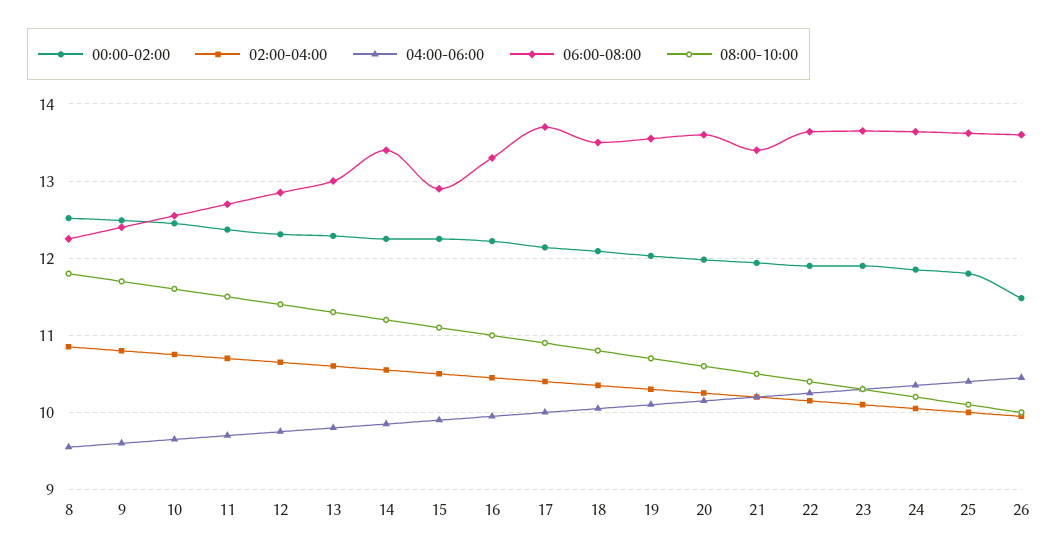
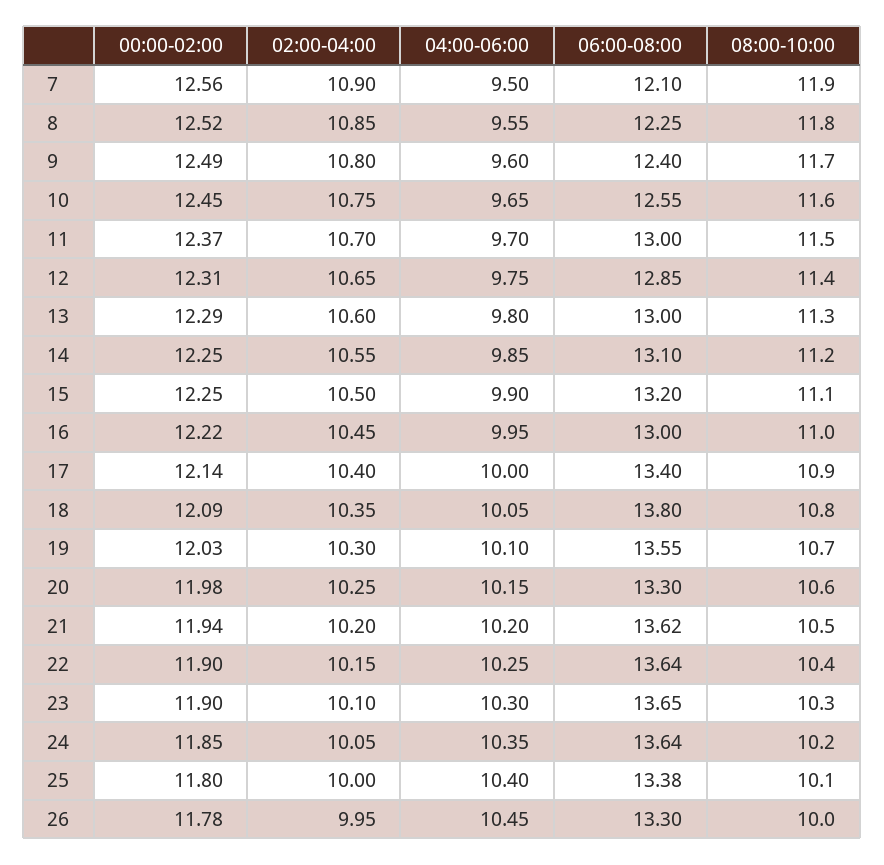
06:00-08:00, 11: 12.7 -> 13
06:00-08:00, 14: 13.4 -> 13.1
06:00-08:00, 15: 12.9 -> 13.2
06:00-08:00, 16: 13.3 -> 13
06:00-08:00, 17: 13.7 -> 13.4
06:00-08:00, 18: 13.5 -> 13.8
06:00-08:00, 20: 13.6 -> 13.3
06:00-08:00, 21: 13.4 -> 13.62
06:00-08:00, 25: 13.6 -> 13.38
00:00-02:00, 26: 11.5 -> 11.78
06:00-08:00, 26: 13.6 -> 13.3
00:00-02:00, 7: none -> 12.56
02:00-04:00, 7: none -> 10.9
04:00-06:00, 7: none -> 9.5
06:00-08:00, 7: none -> 12.1
08:00-10:00, 7: none -> 11.9

